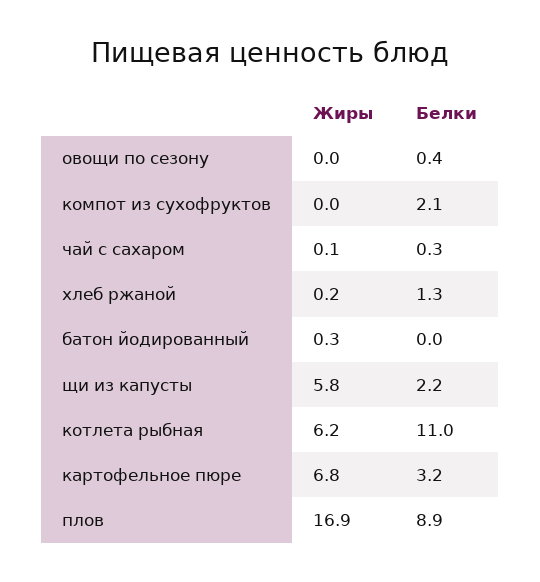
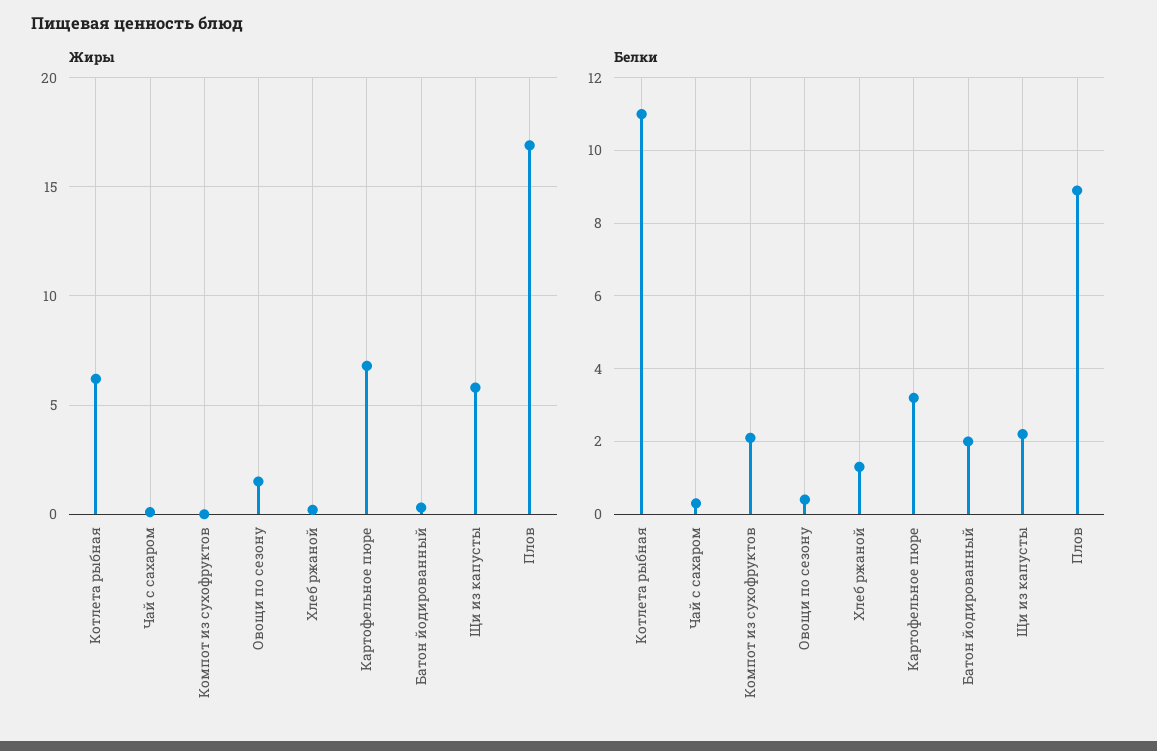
Жиры, овощи по сезону: 0 -> 1.5
Белки, батон йодированный: 0 -> 2

